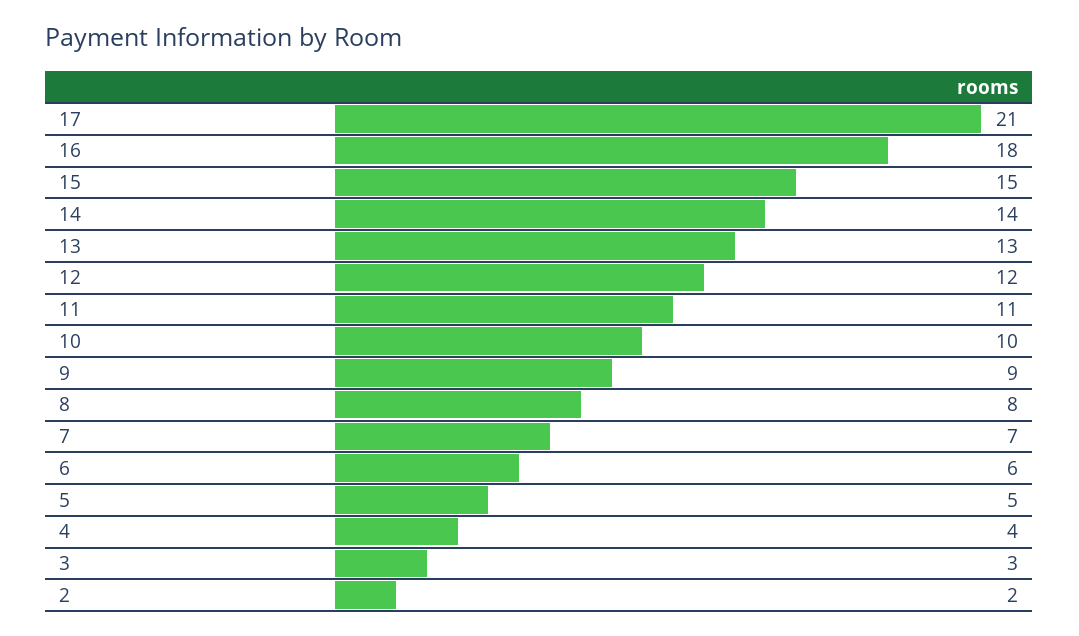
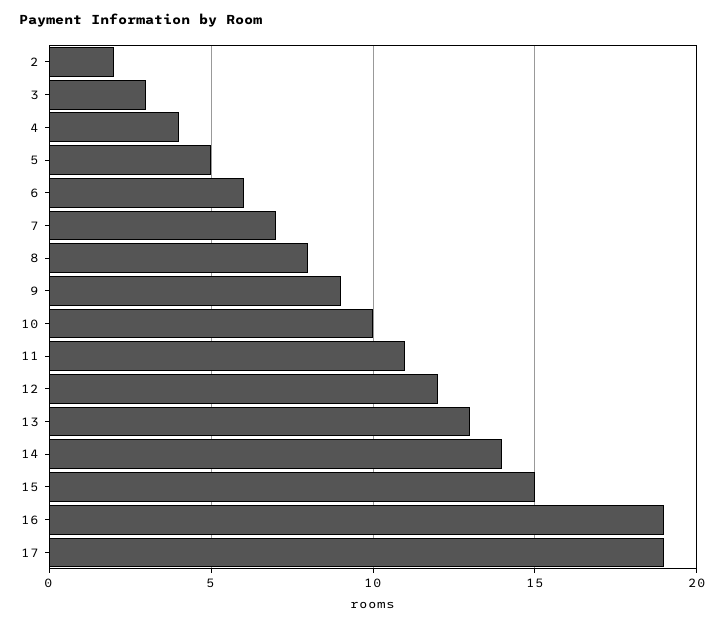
17: 21 -> 19
16: 18 -> 19

